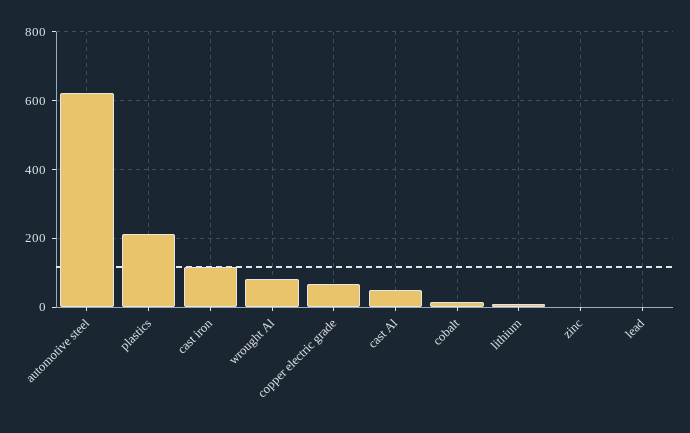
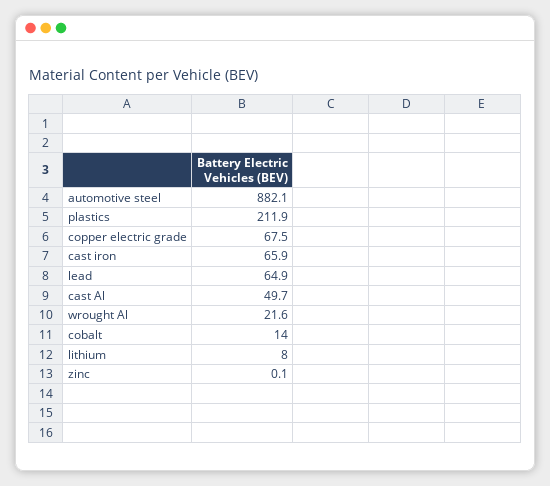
automotive steel: 620 -> 882.1
cast iron: 120 -> 65.9
wrought Al: 80 -> 21.6
lead: 0 -> 64.9

